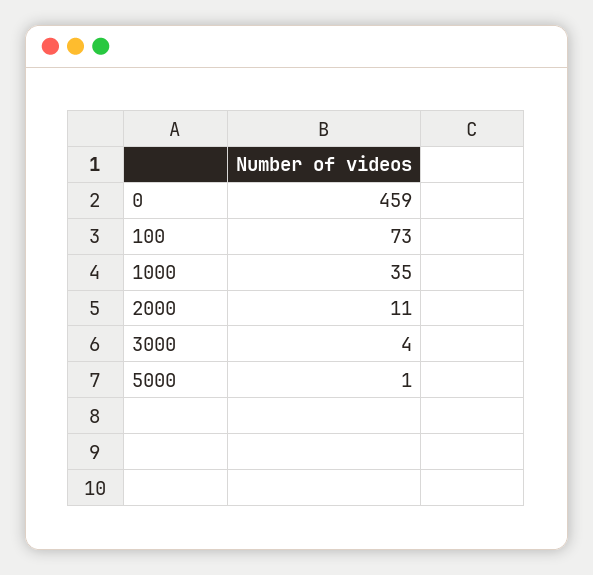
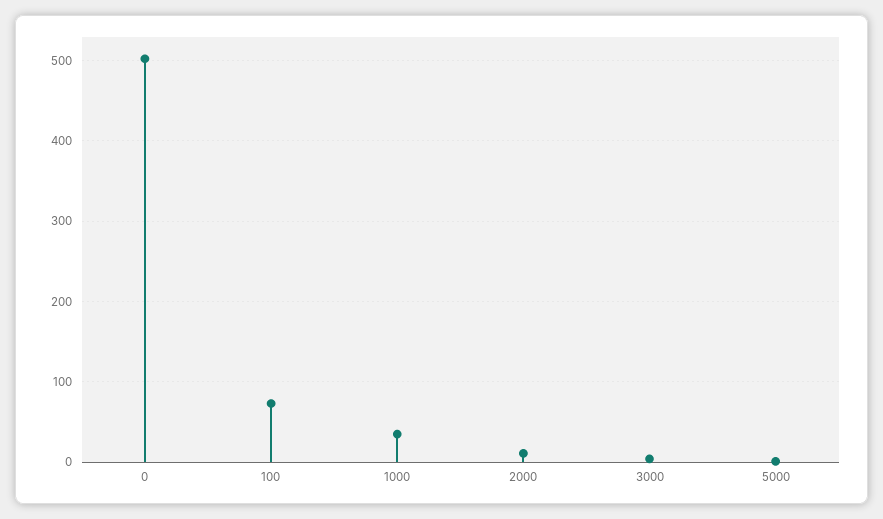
0: 459 -> 500

